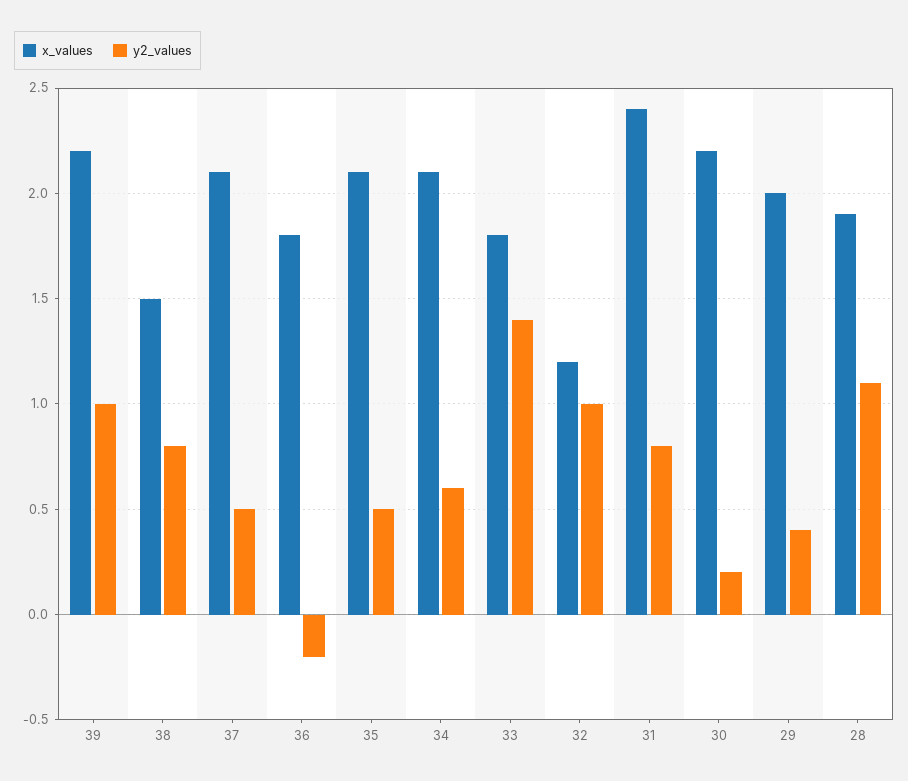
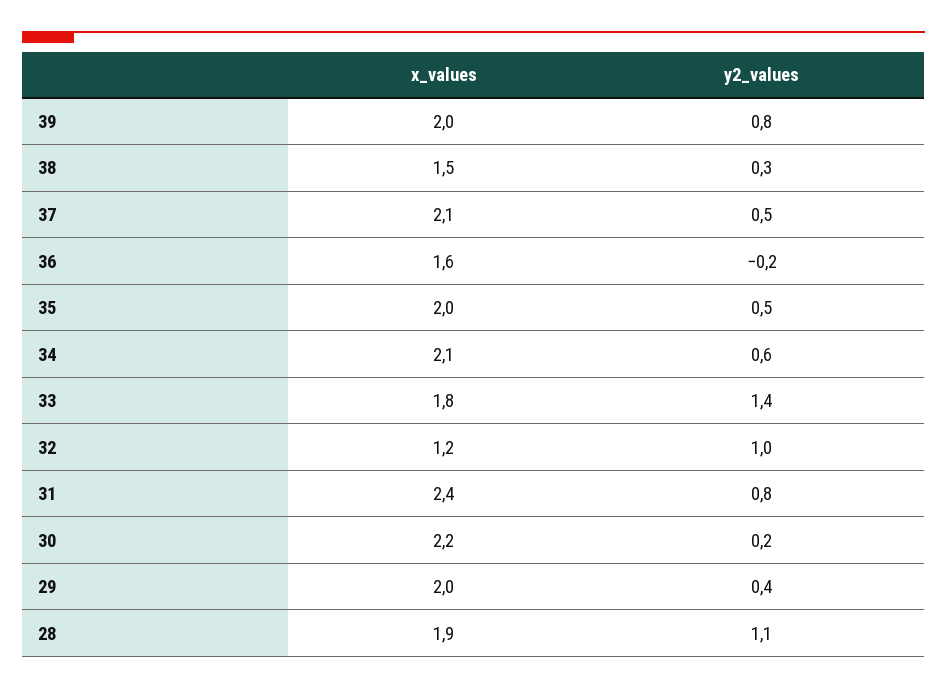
x_values, 39: 2.2 -> 2
y2_values, 39: 1 -> 0.8
y2_values, 38: 0.8 -> 0.3
x_values, 36: 1.8 -> 1.6
x_values, 35: 2.1 -> 2

